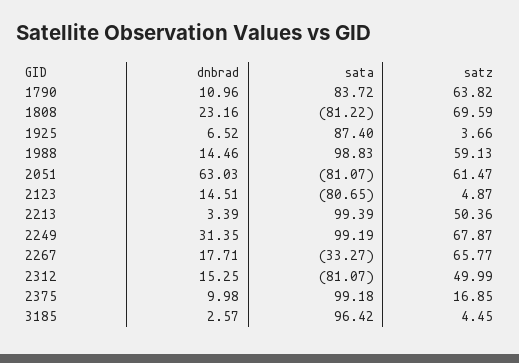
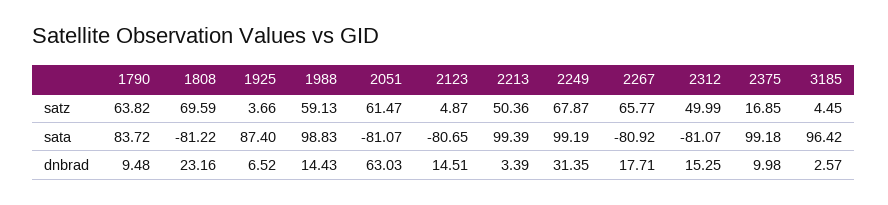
dnbrad, 1790: 10.96 -> 9.48
dnbrad, 1988: 14.46 -> 14.43
sata, 2267: -33.27 -> -80.92

